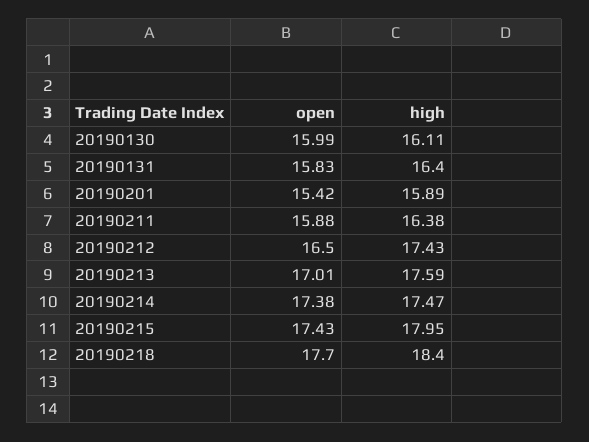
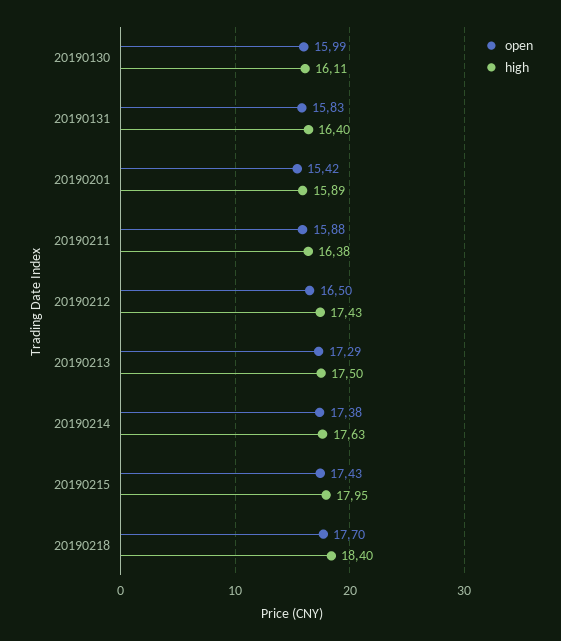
open, 20190213: 17.01 -> 17.29
high, 20190213: 17.59 -> 17.5
high, 20190214: 17.47 -> 17.63

